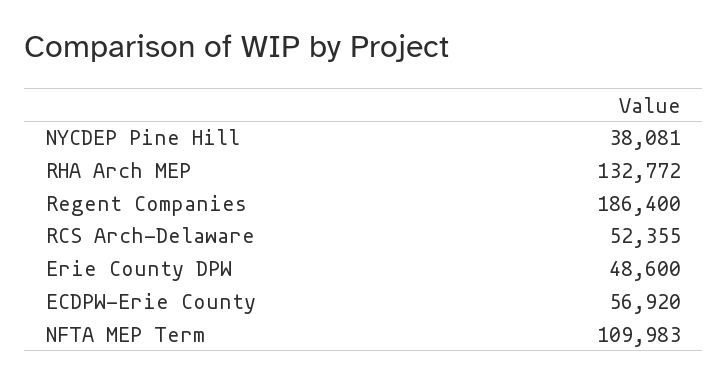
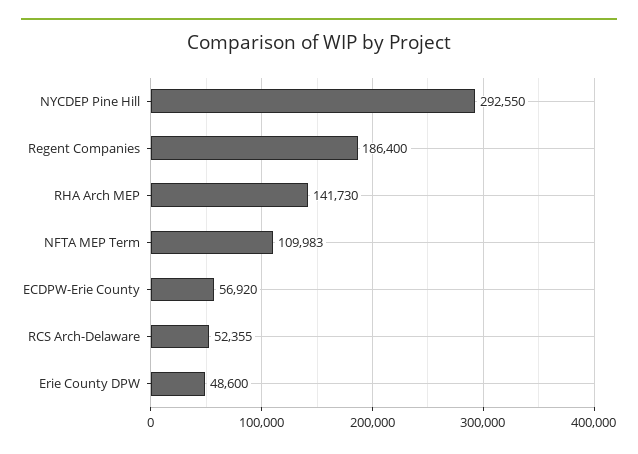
NYCDEP Pine Hill: 38081 -> 292550
RHA Arch MEP: 132772 -> 141730

